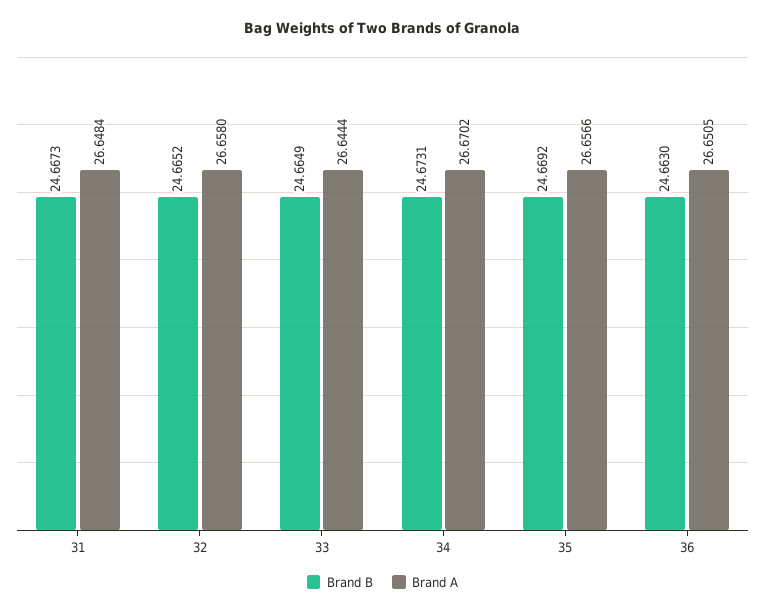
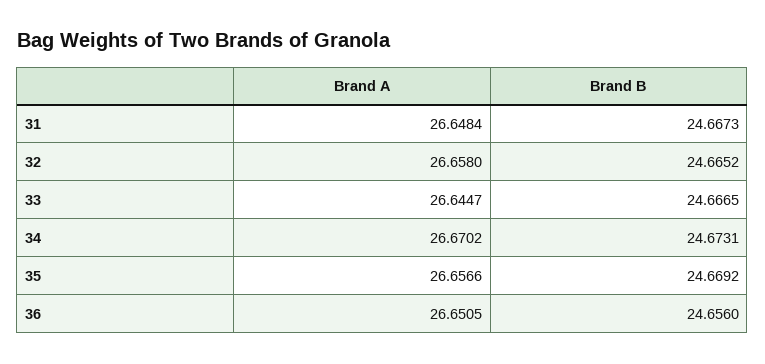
Brand B, 33: 24.6649 -> 24.6665
Brand A, 33: 26.6444 -> 26.6447
Brand B, 36: 24.663 -> 24.656

